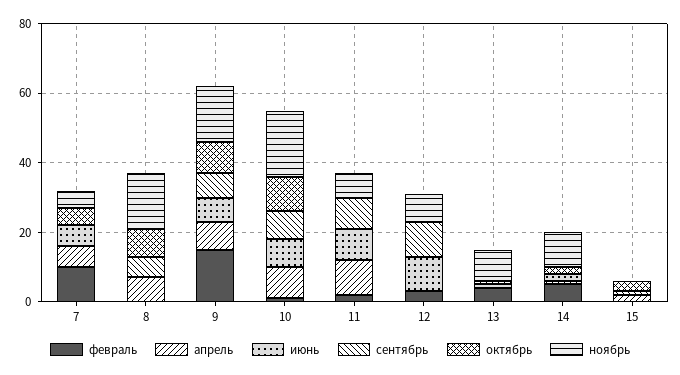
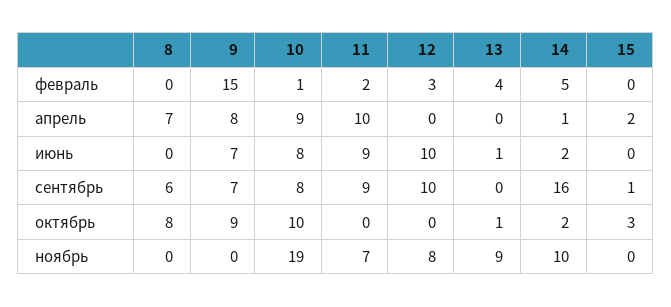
февраль, 7: 10 -> none
апрель, 7: 5 -> none
июнь, 7: 5 -> none
сентябрь, 7: 0 -> none
октябрь, 7: 5 -> none
ноябрь, 7: 5 -> none
ноябрь, 8: 15 -> 0
ноябрь, 9: 15 -> 0
сентябрь, 14: 0 -> 16

